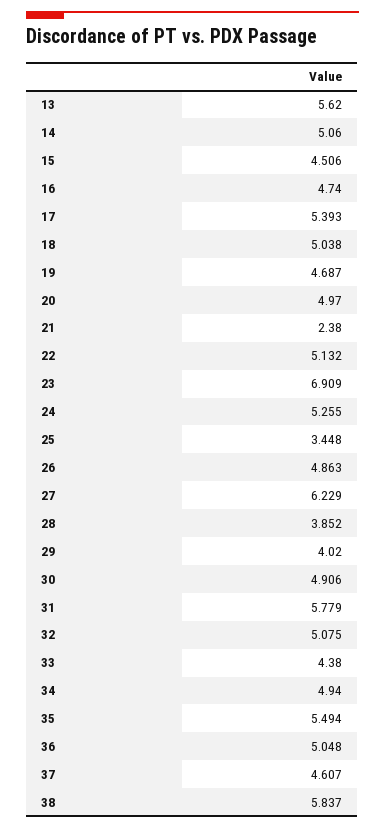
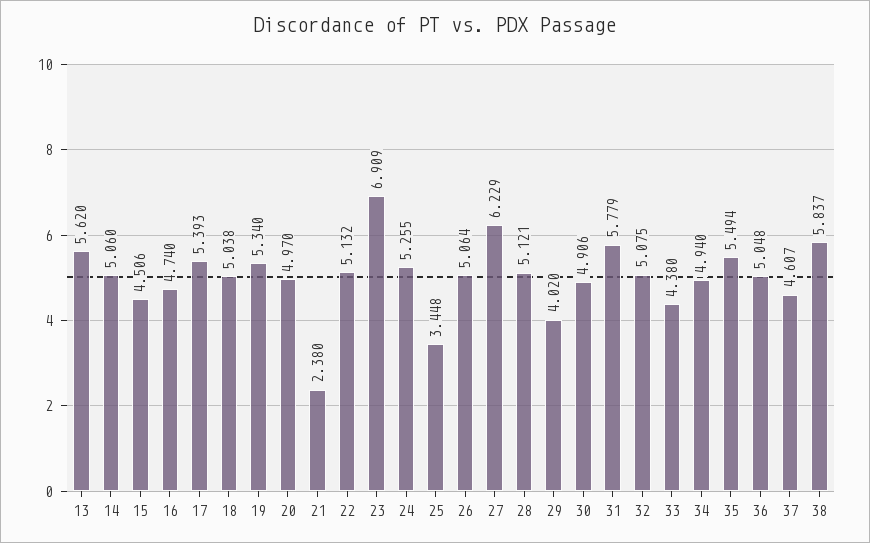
19: 4.687 -> 5.34
26: 4.863 -> 5.064
28: 3.852 -> 5.121

